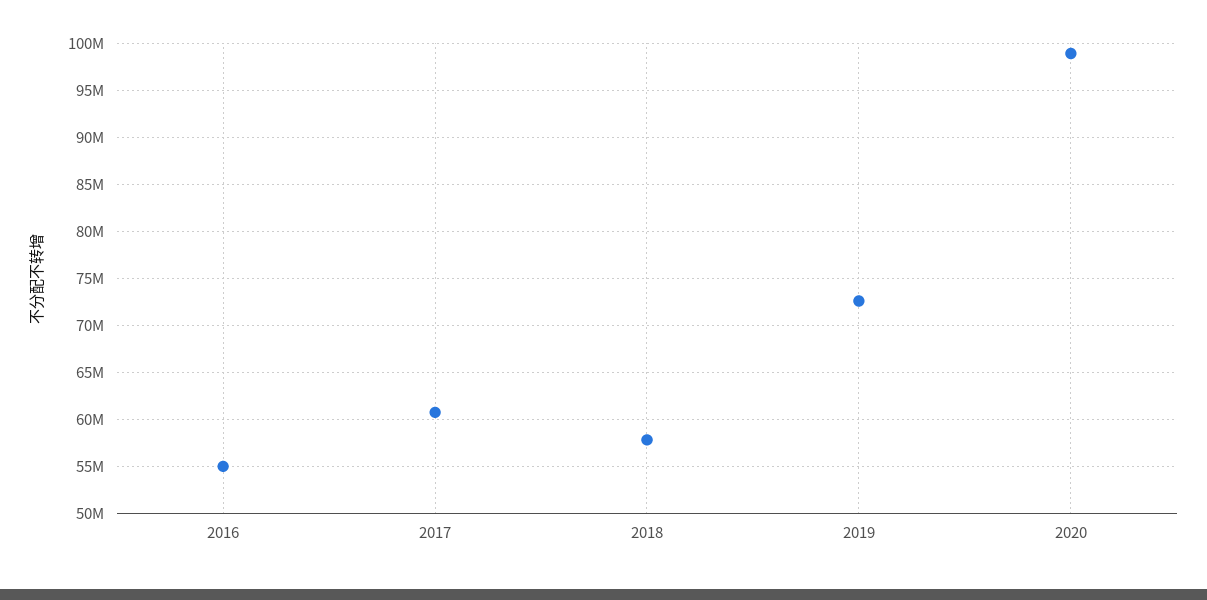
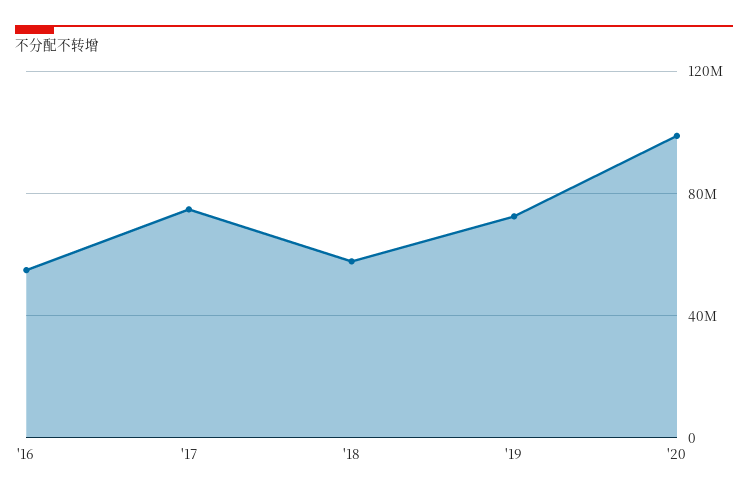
2017: 61000000 -> 75000000

